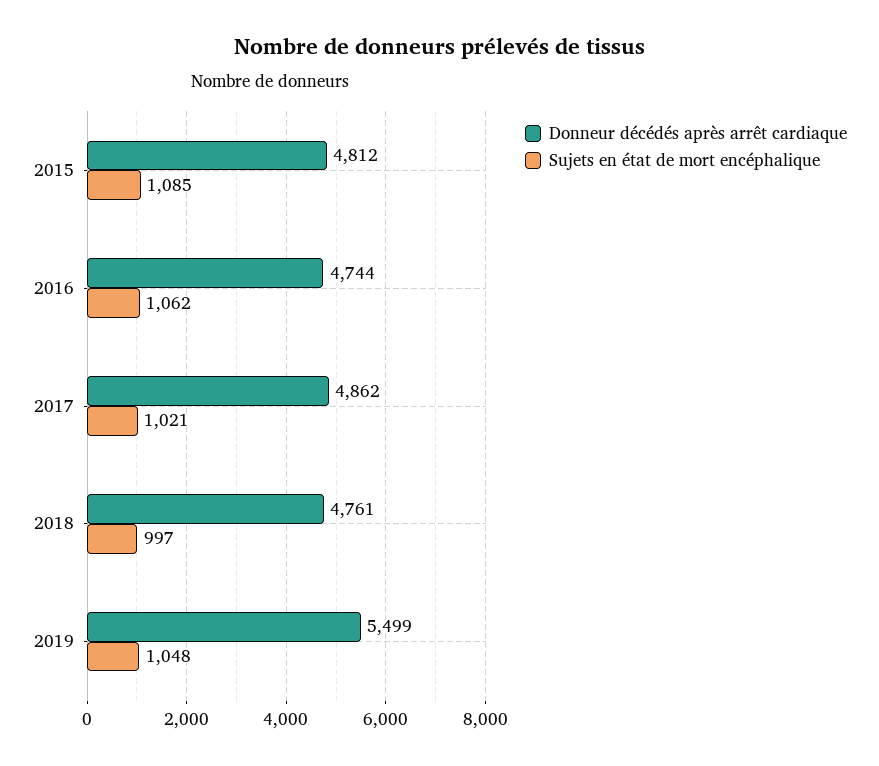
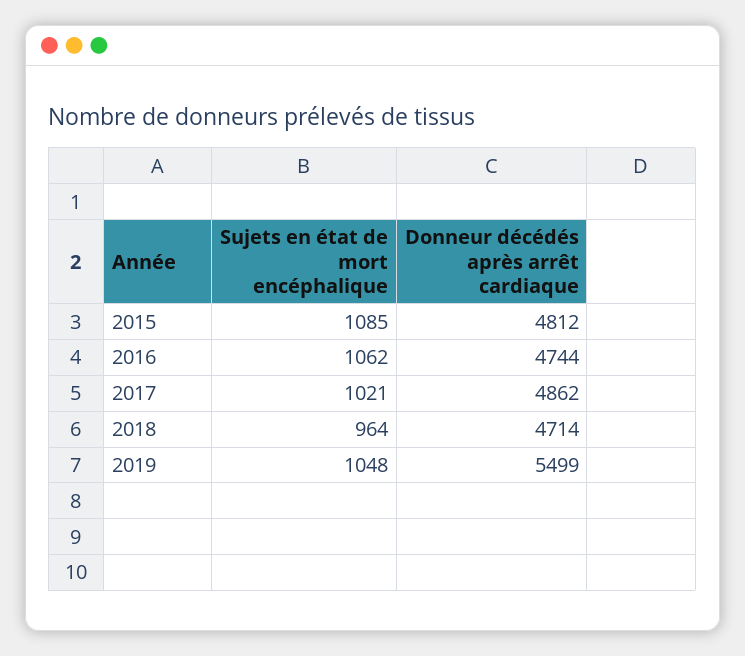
Donneur décédés après arrêt cardiaque, 2018: 4761 -> 4714
Sujets en état de mort encéphalique, 2018: 997 -> 964

